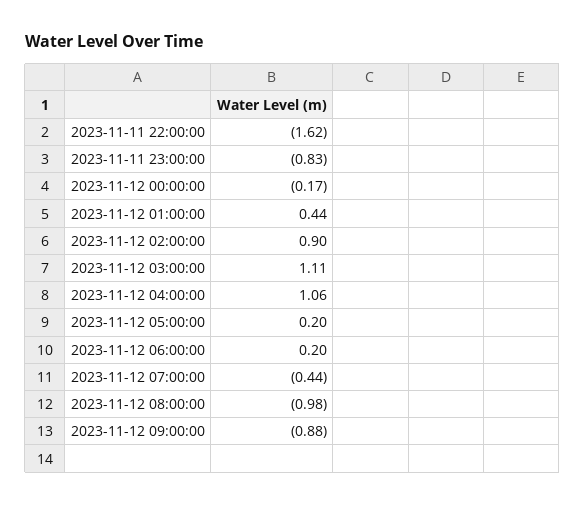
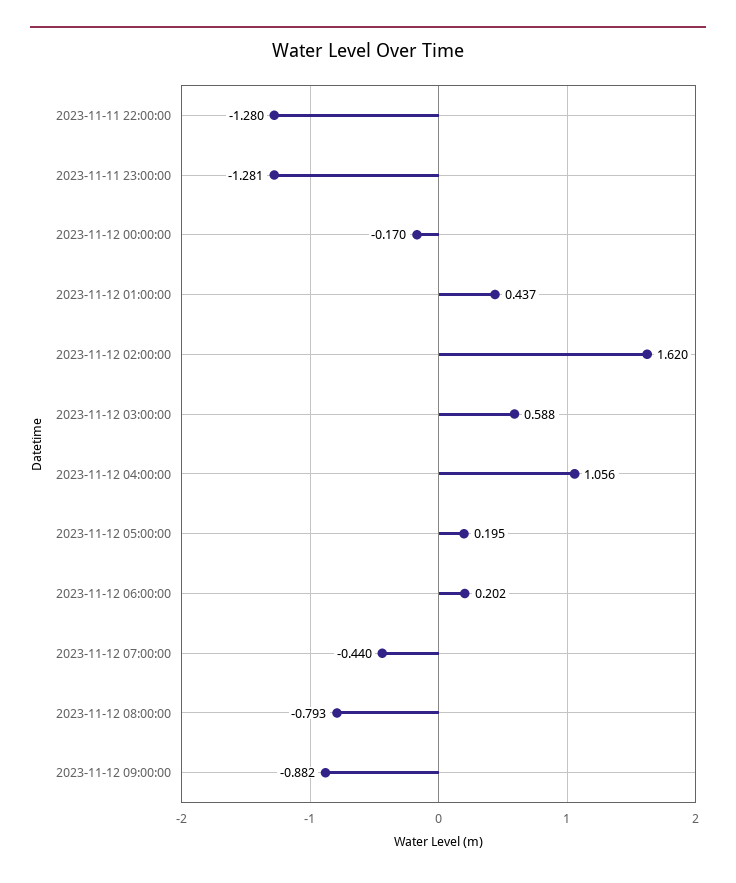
2023-11-11 22:00:00: -1.62 -> -1.28
2023-11-11 23:00:00: -0.83 -> -1.281
2023-11-12 02:00:00: 0.9 -> 1.62
2023-11-12 03:00:00: 1.11 -> 0.588
2023-11-12 08:00:00: -0.98 -> -0.793

